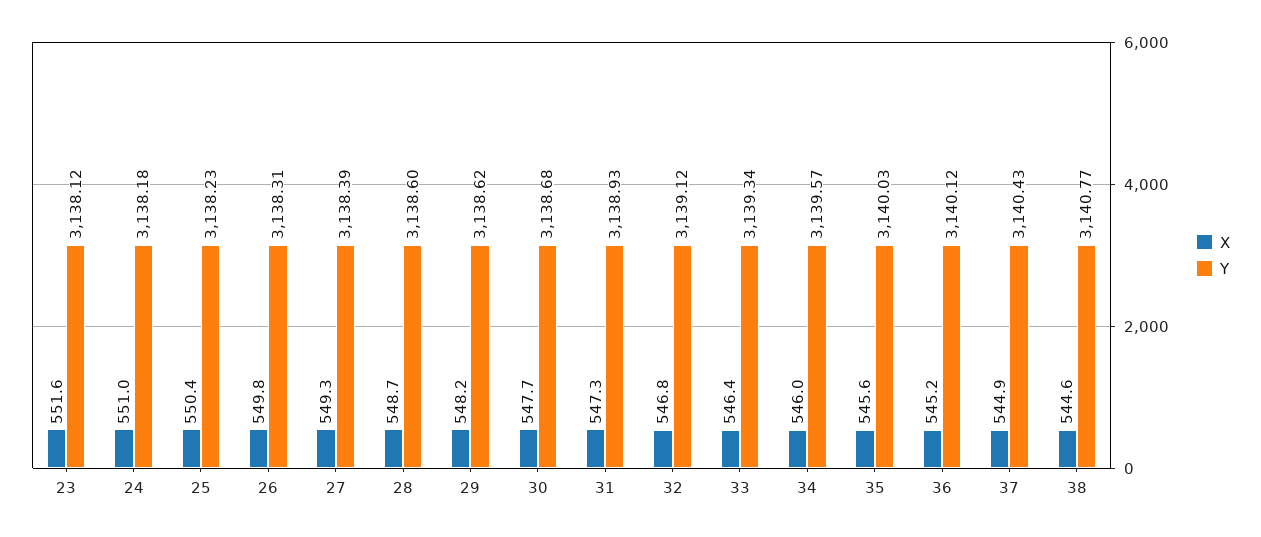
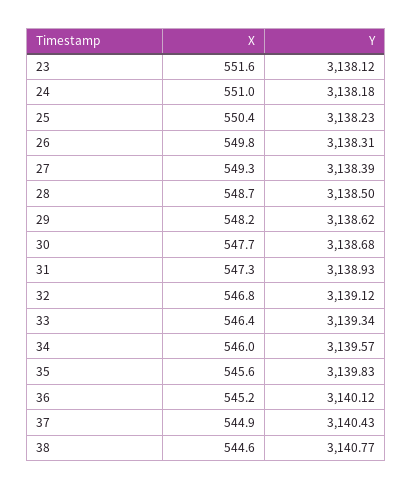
Y, 28: 3138.6 -> 3138.5
Y, 35: 3140.03 -> 3139.83

